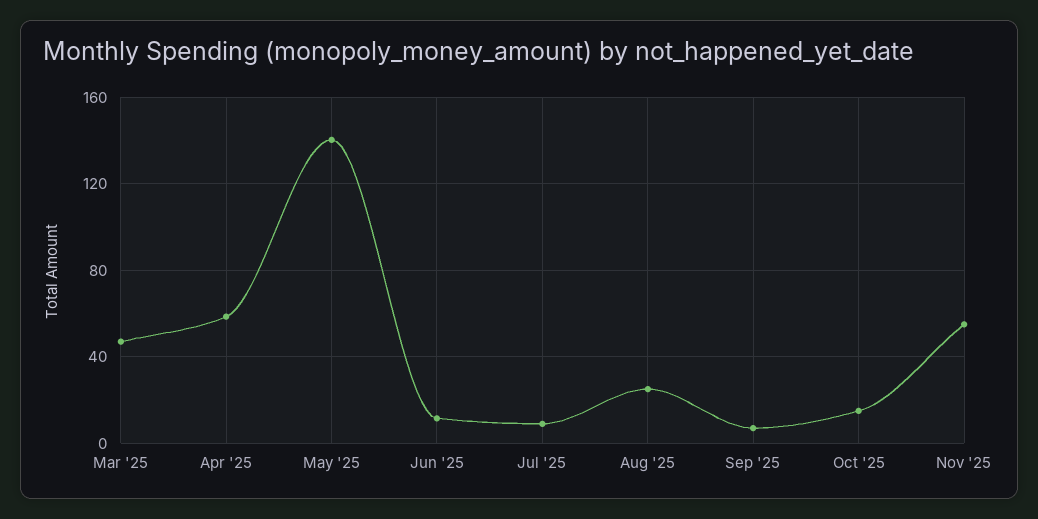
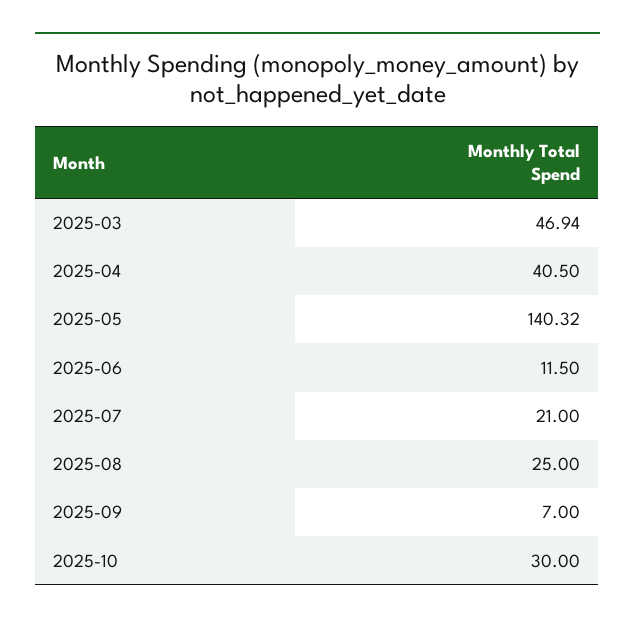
Apr '25: 60 -> 40.5
Jul '25: 10 -> 21
Oct '25: 15 -> 30
Nov '25: 55 -> none

